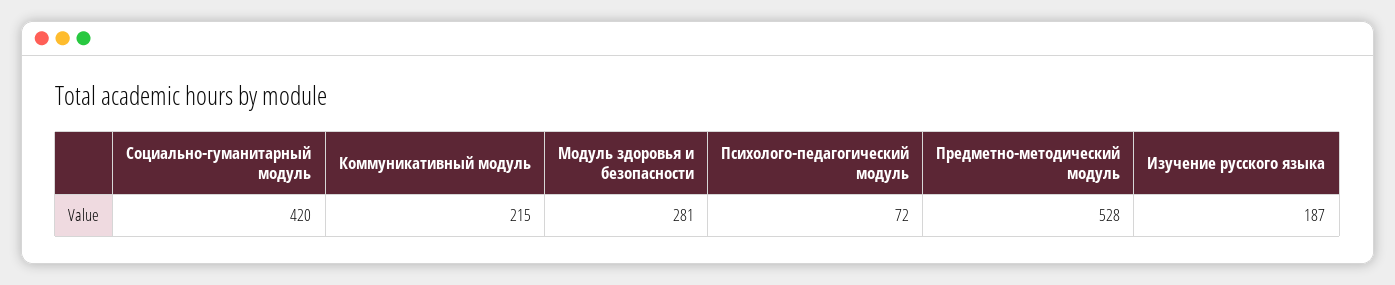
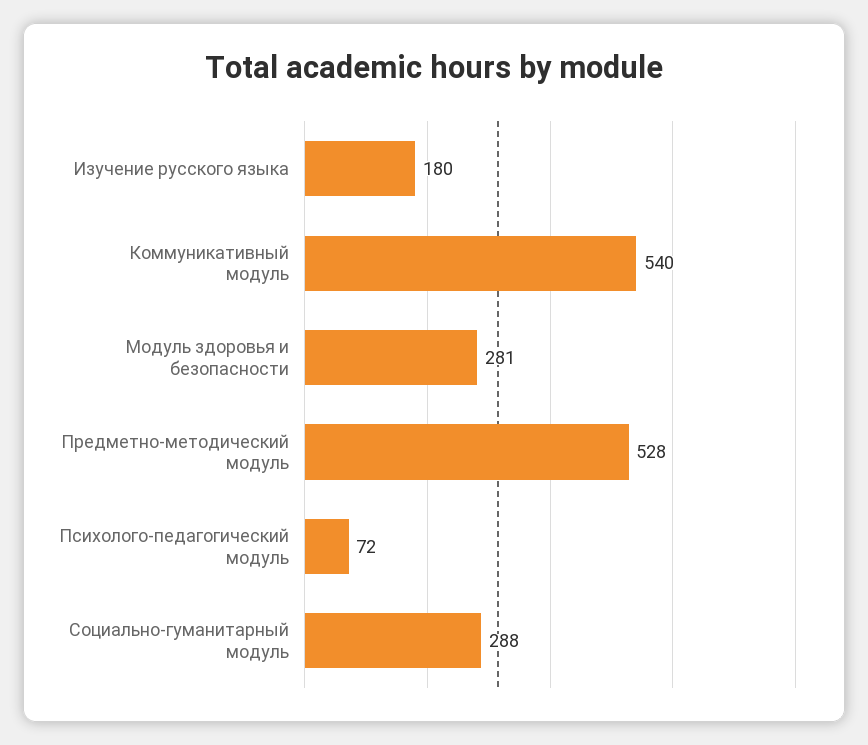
Социально-гуманитарный модуль: 420 -> 288
Коммуникативный модуль: 215 -> 540
Изучение русского языка: 187 -> 180

